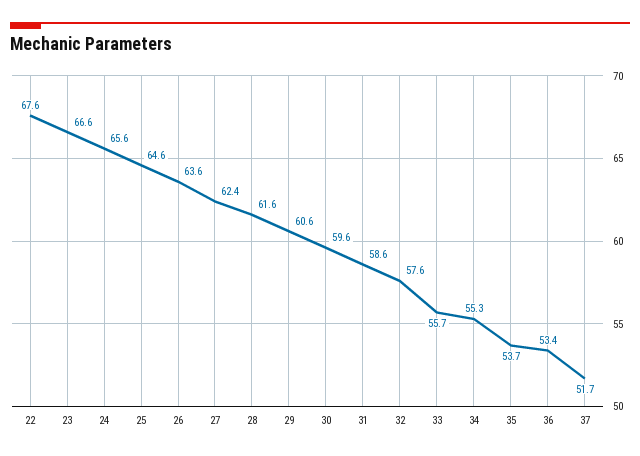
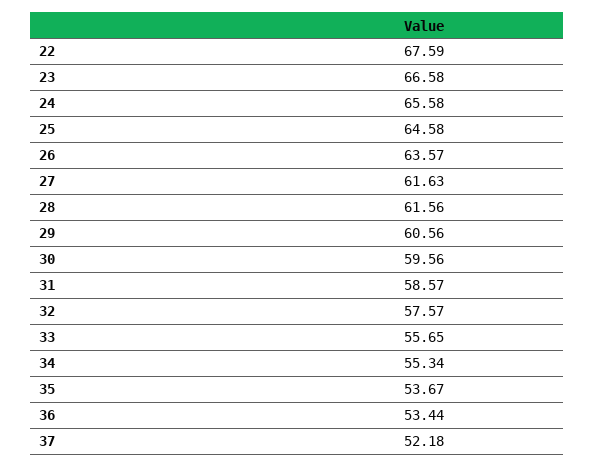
27: 62.4 -> 61.63
37: 51.7 -> 52.18

